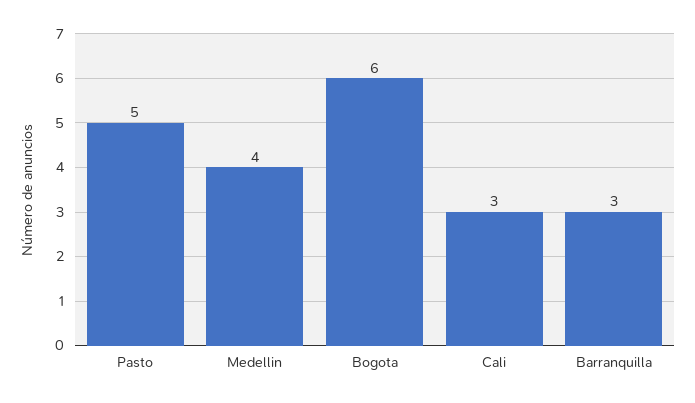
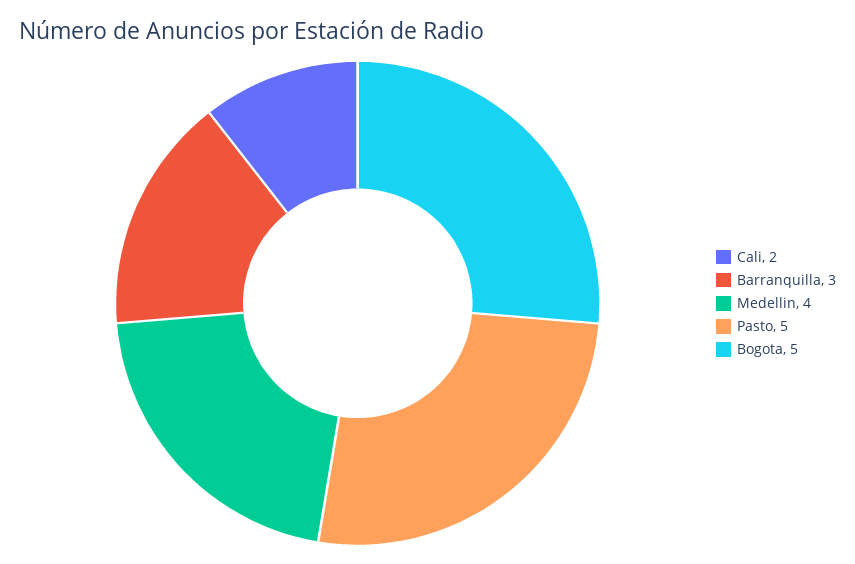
Bogota: 6 -> 5
Cali: 3 -> 2

